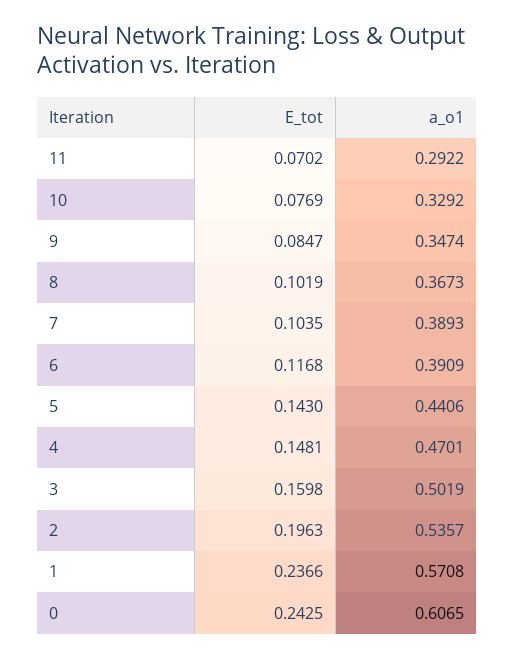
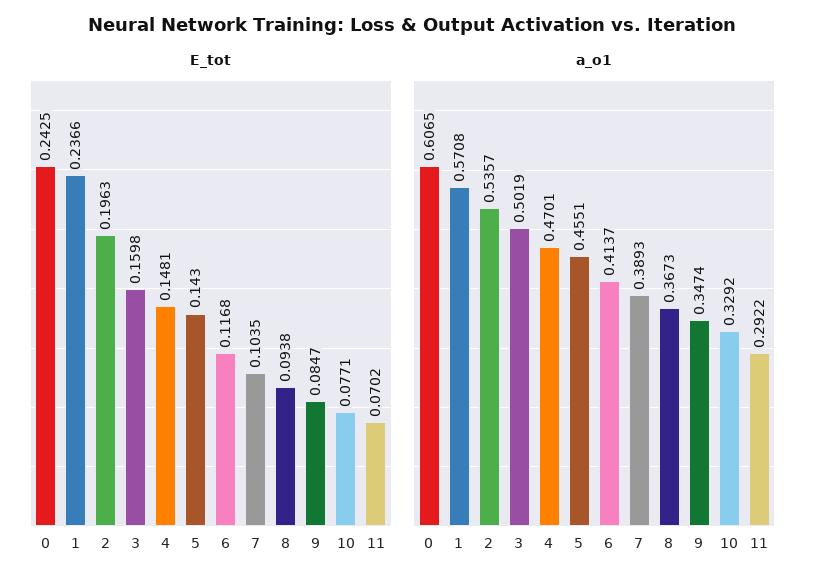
E_tot, 10: 0.0769 -> 0.0771
E_tot, 8: 0.1019 -> 0.0938
a_o1, 6: 0.3909 -> 0.4137
a_o1, 5: 0.4406 -> 0.4551

